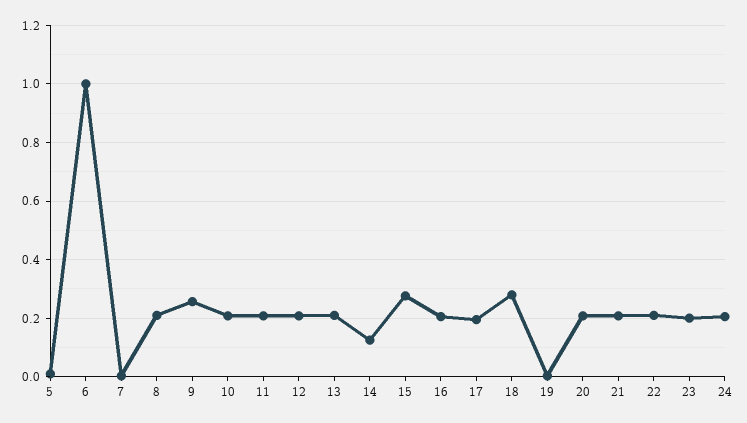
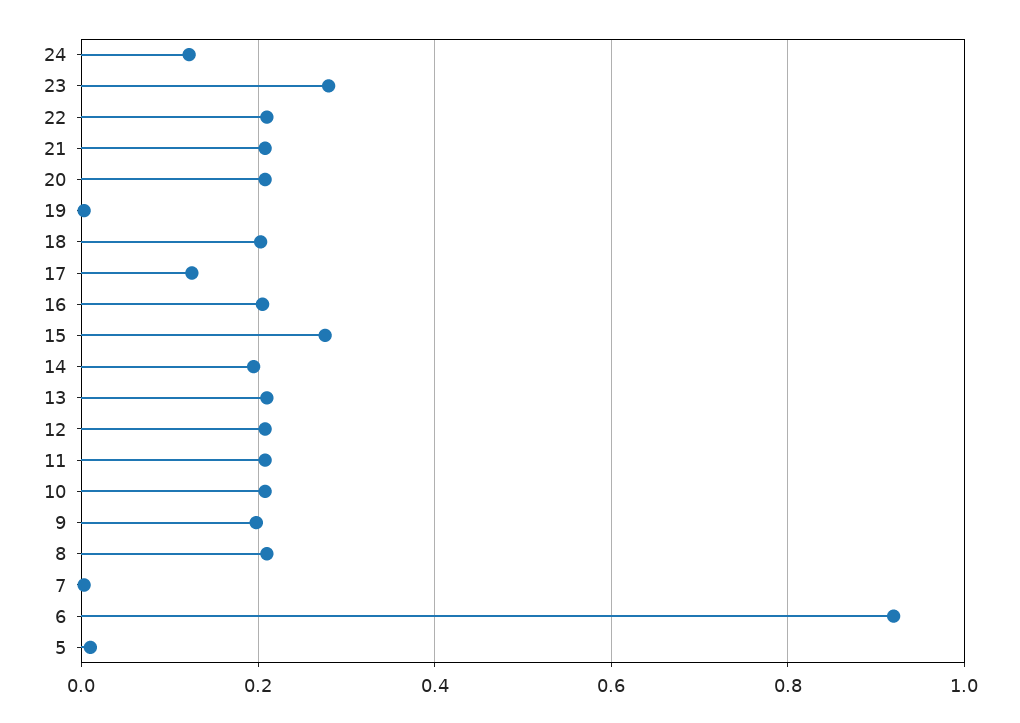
6: 1 -> 0.92
9: 0.25 -> 0.2
14: 0.125 -> 0.2
17: 0.2 -> 0.12
18: 0.275 -> 0.2
23: 0.2 -> 0.28
24: 0.2 -> 0.12

